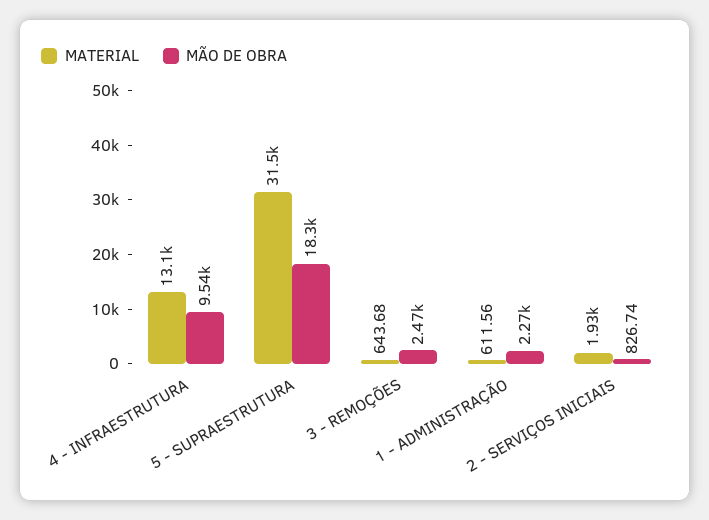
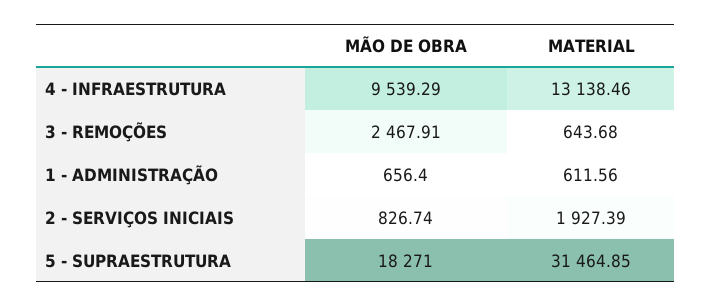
MÃO DE OBRA, 1 - ADMINISTRAÇÃO: 2270 -> 656.4

